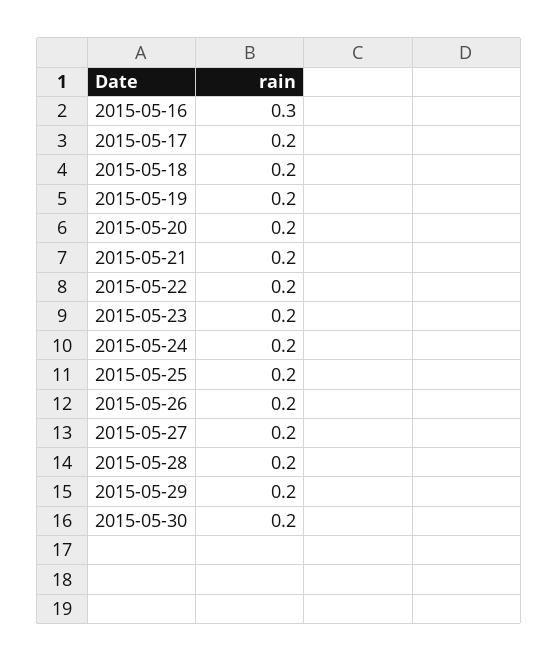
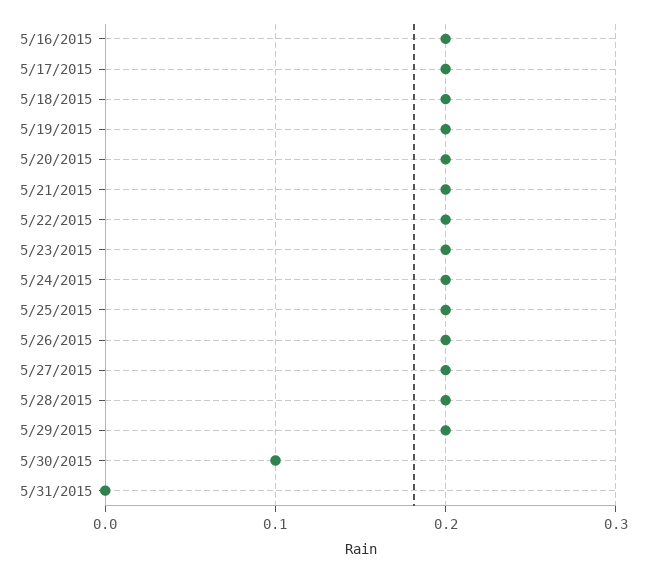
2015-05-16: 0.3 -> 0.2
2015-05-30: 0.2 -> 0.1
5/31/2015: none -> 0

